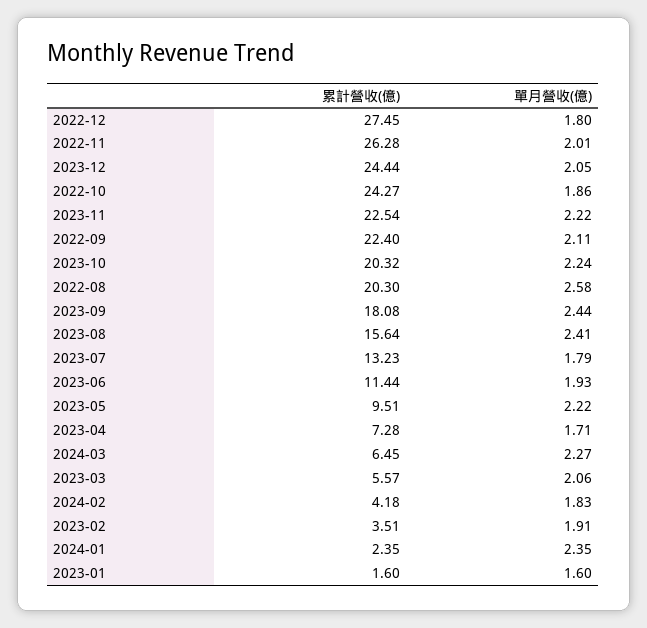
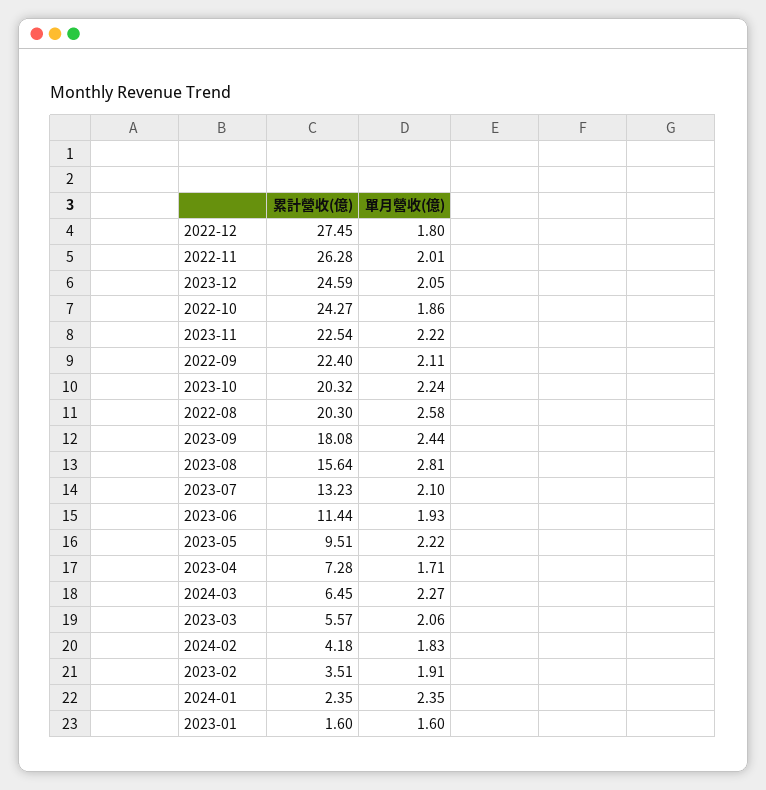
累計營收(億), 2023-12: 24.44 -> 24.59
單月營收(億), 2023-08: 2.41 -> 2.81
單月營收(億), 2023-07: 1.79 -> 2.1

